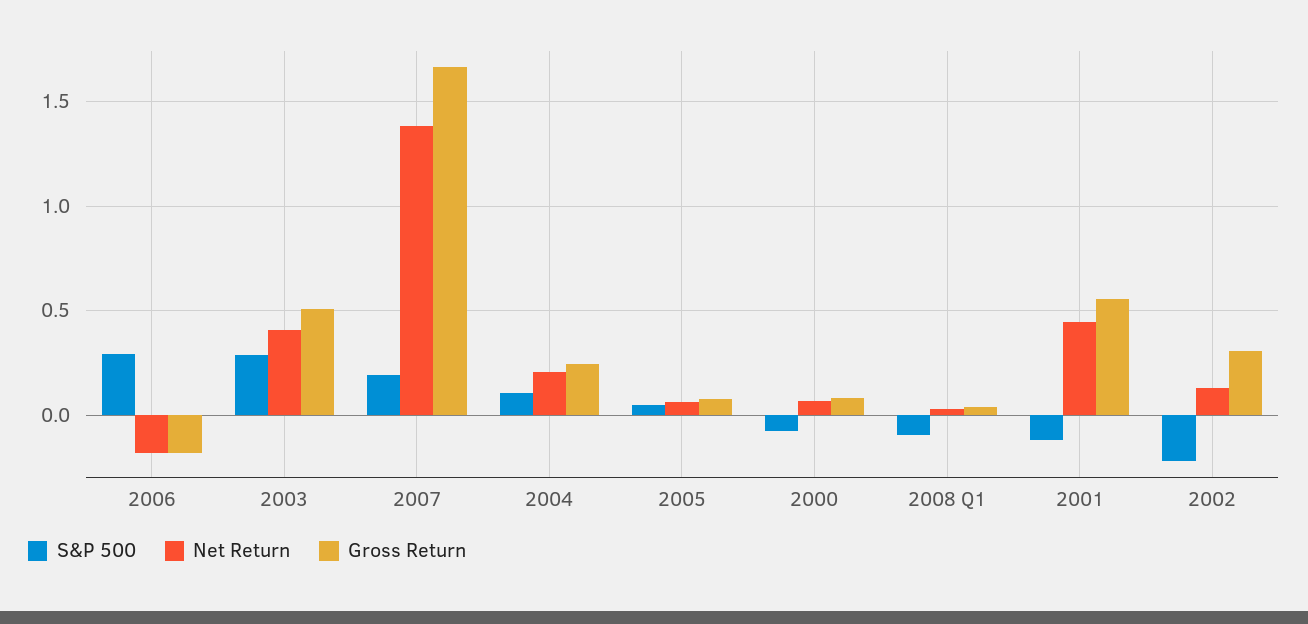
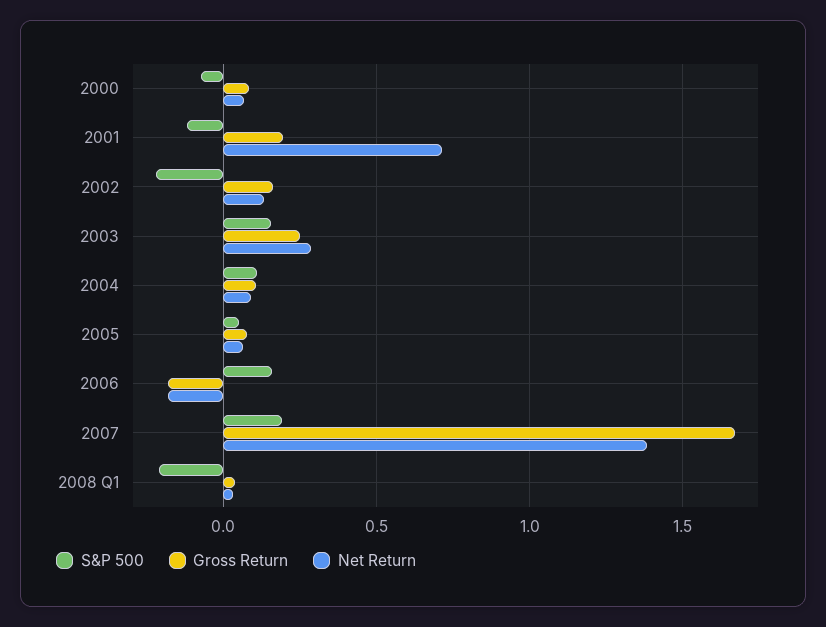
S&P 500, 2006: 0.3 -> 0.15
S&P 500, 2003: 0.3 -> 0.15
Net Return, 2003: 0.4 -> 0.3
Gross Return, 2003: 0.5 -> 0.25
Net Return, 2004: 0.2 -> 0.1
Gross Return, 2004: 0.25 -> 0.1
S&P 500, 2008 Q1: -0.1 -> -0.2
Net Return, 2001: 0.45 -> 0.7
Gross Return, 2001: 0.55 -> 0.2
Gross Return, 2002: 0.3 -> 0.15

